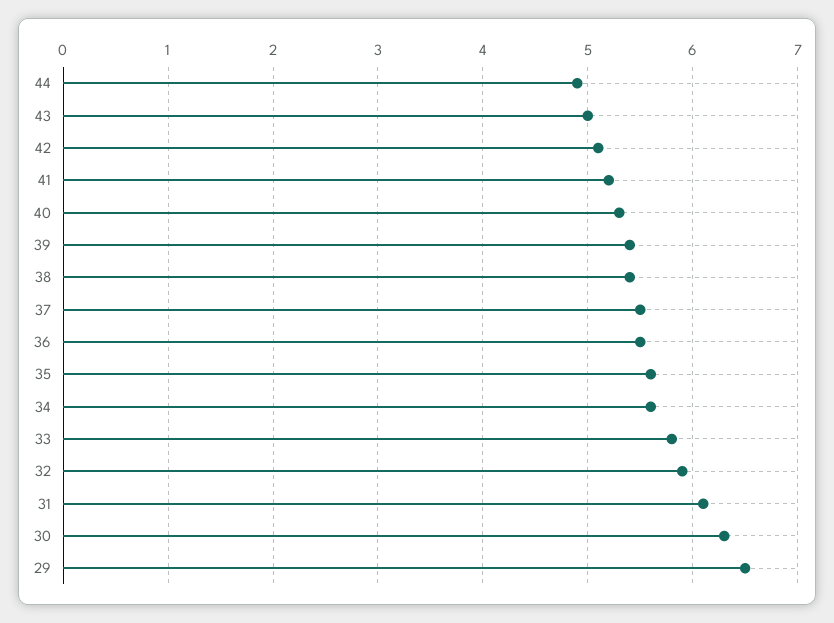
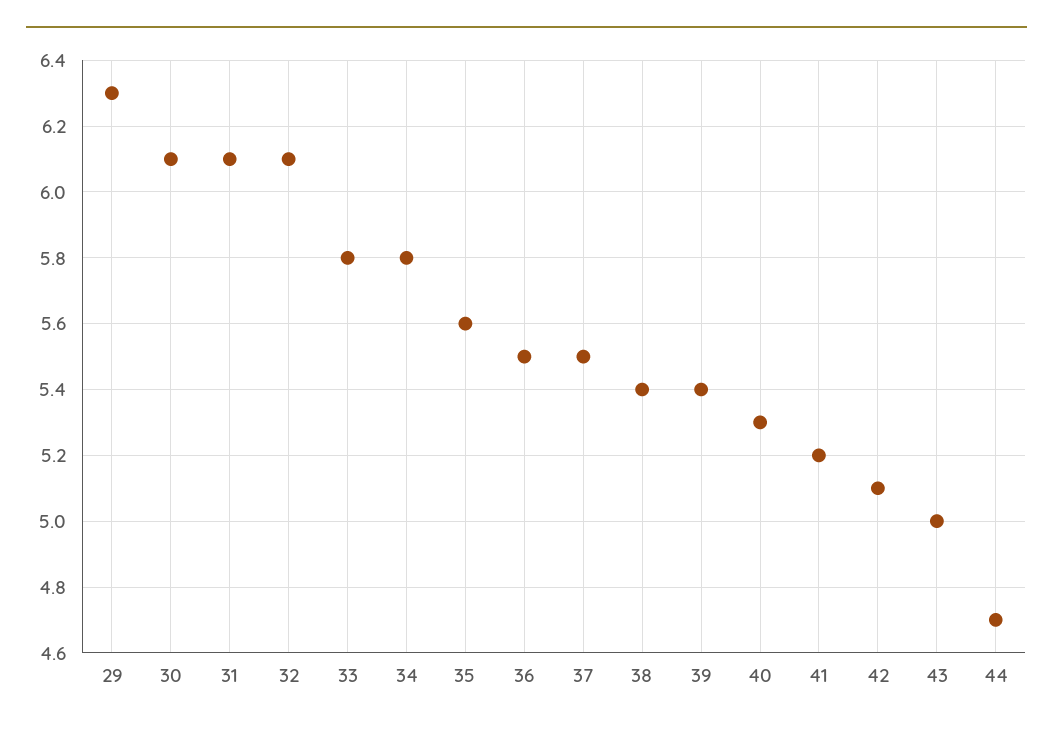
44: 4.9 -> 4.7
34: 5.6 -> 5.8
32: 5.9 -> 6.1
30: 6.3 -> 6.1
29: 6.5 -> 6.3

